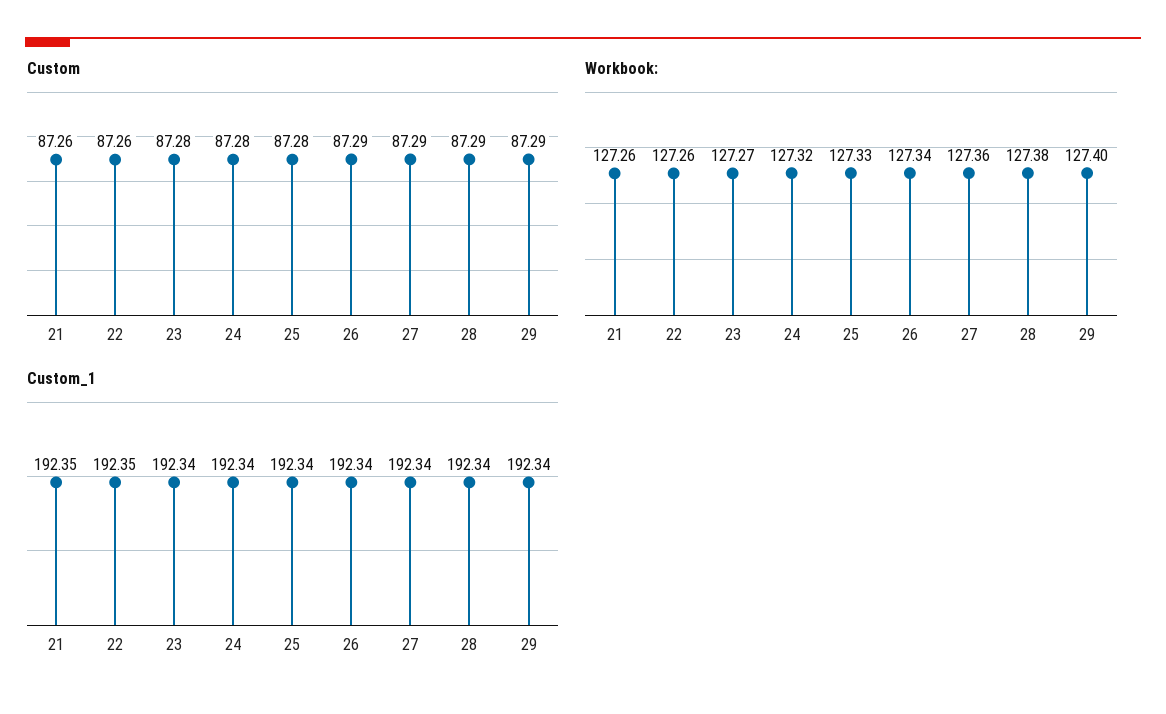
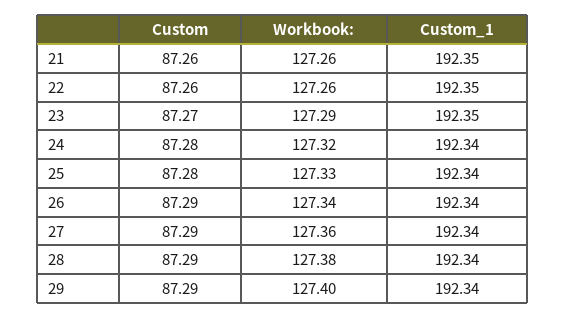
Custom, 23: 87.28 -> 87.27
Workbook:, 23: 127.27 -> 127.29
Custom_1, 23: 192.34 -> 192.35

